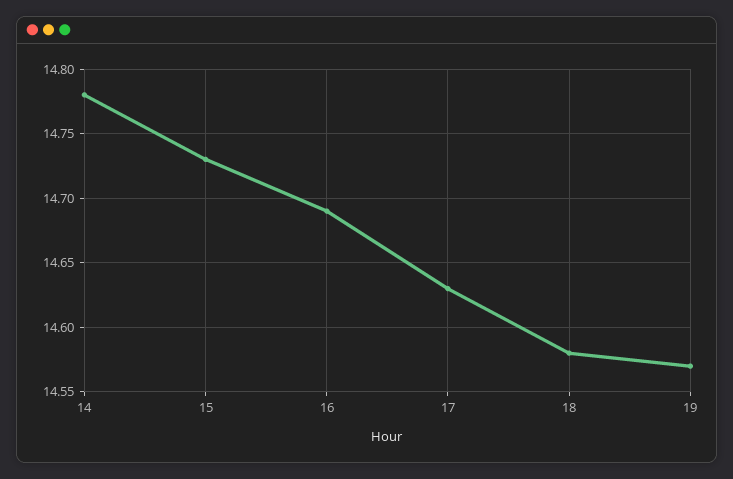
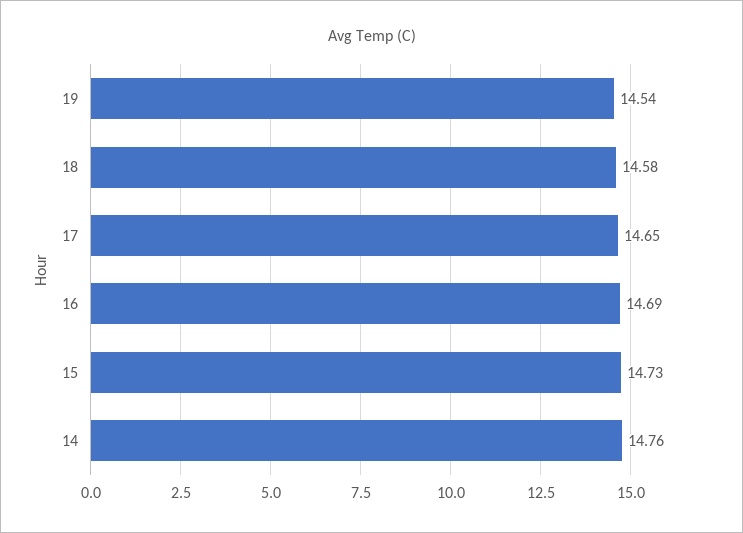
14: 14.78 -> 14.76
17: 14.63 -> 14.65
19: 14.57 -> 14.54

